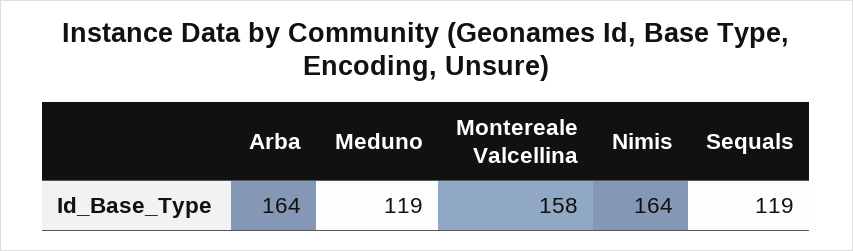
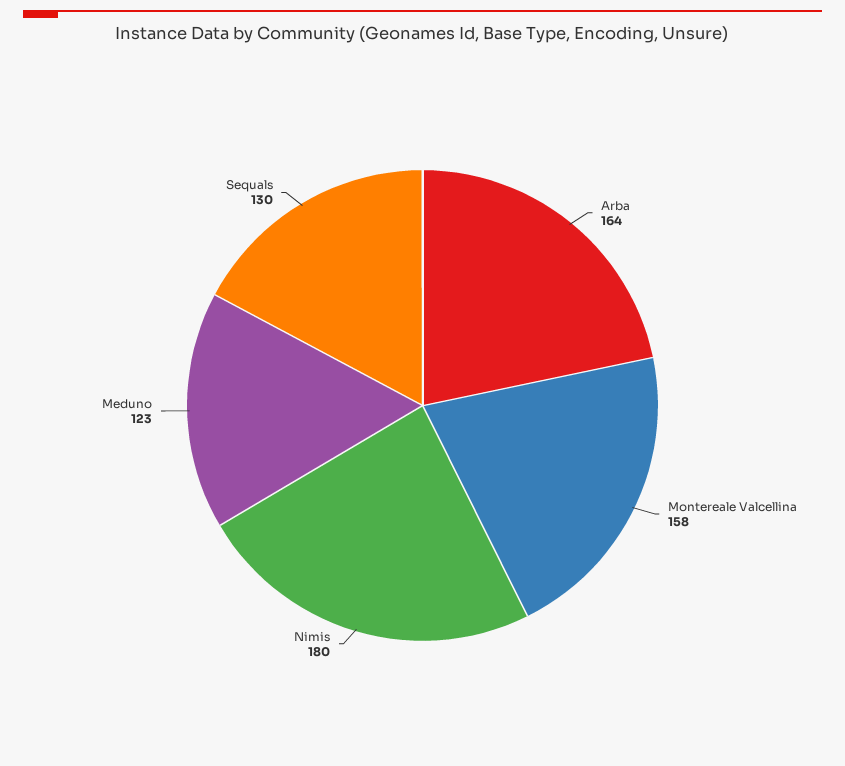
Meduno: 119 -> 123
Nimis: 164 -> 180
Sequals: 119 -> 130

